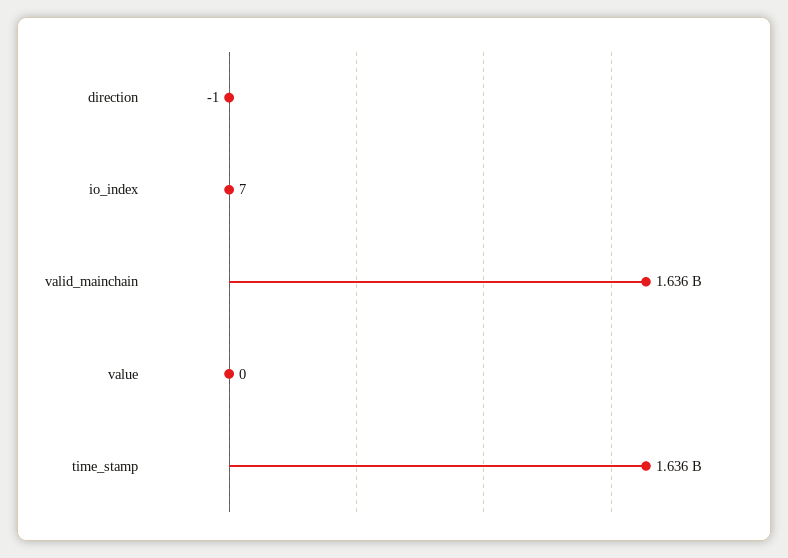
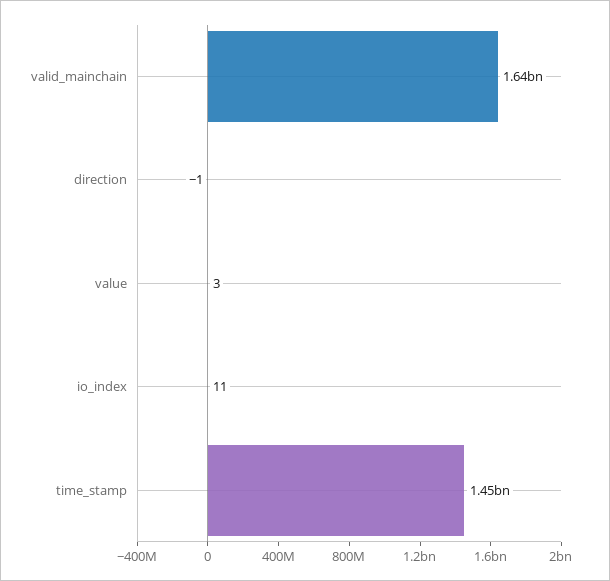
io_index: 7 -> 11
value: 0 -> 3
time_stamp: 1636000000 -> 1450000000

